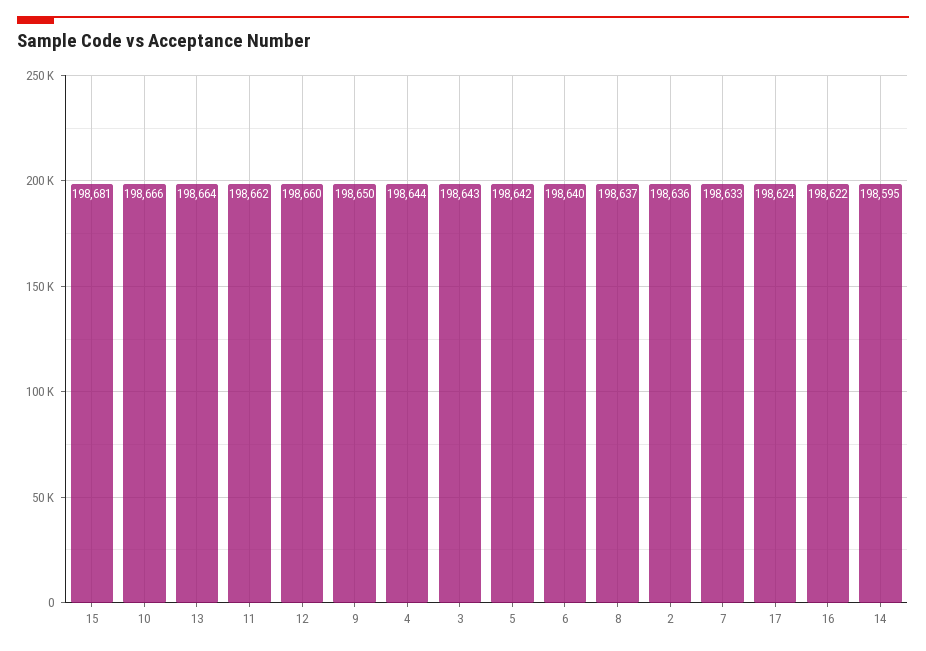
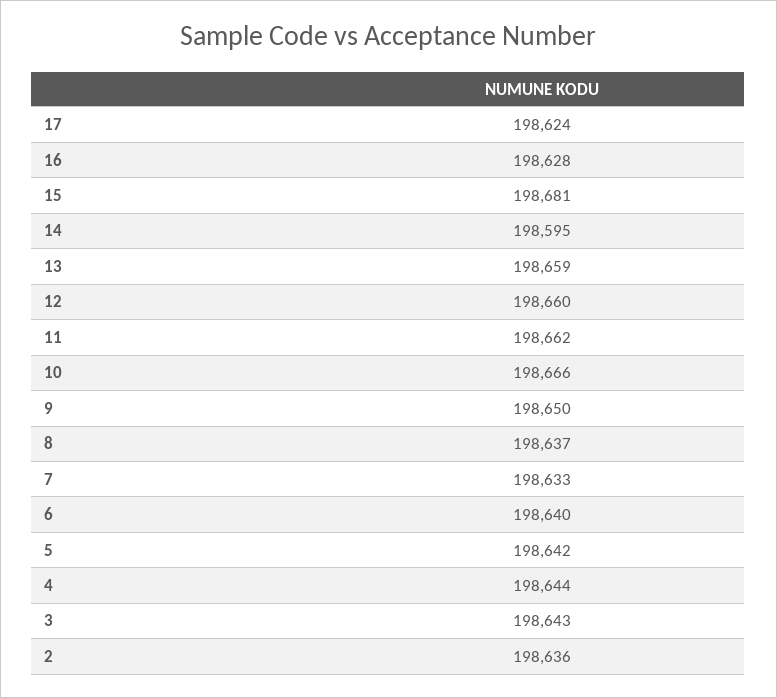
13: 198664 -> 198659
16: 198622 -> 198628

